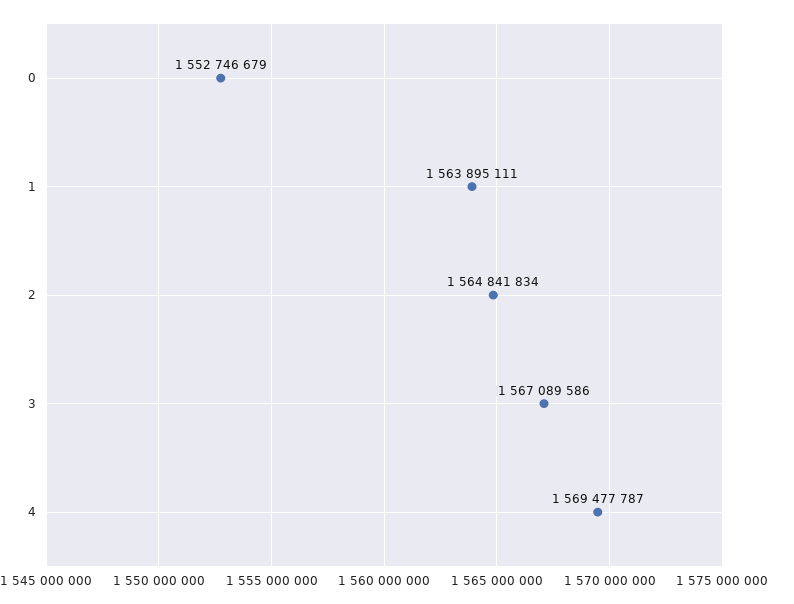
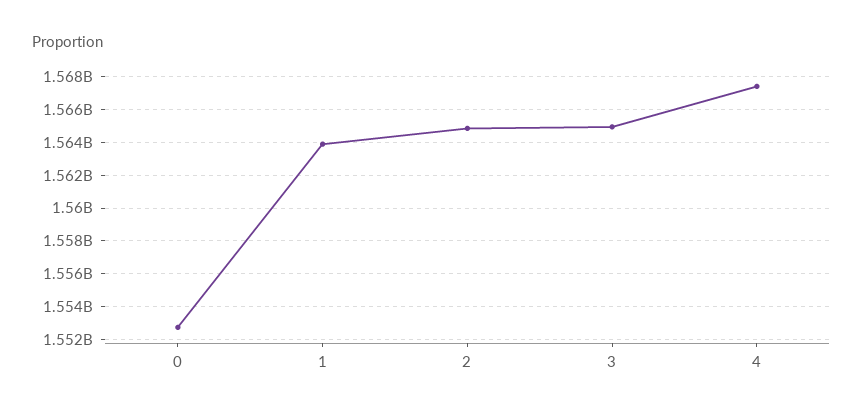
3: 1567089586 -> 1565000000
4: 1569477787 -> 1567500000

